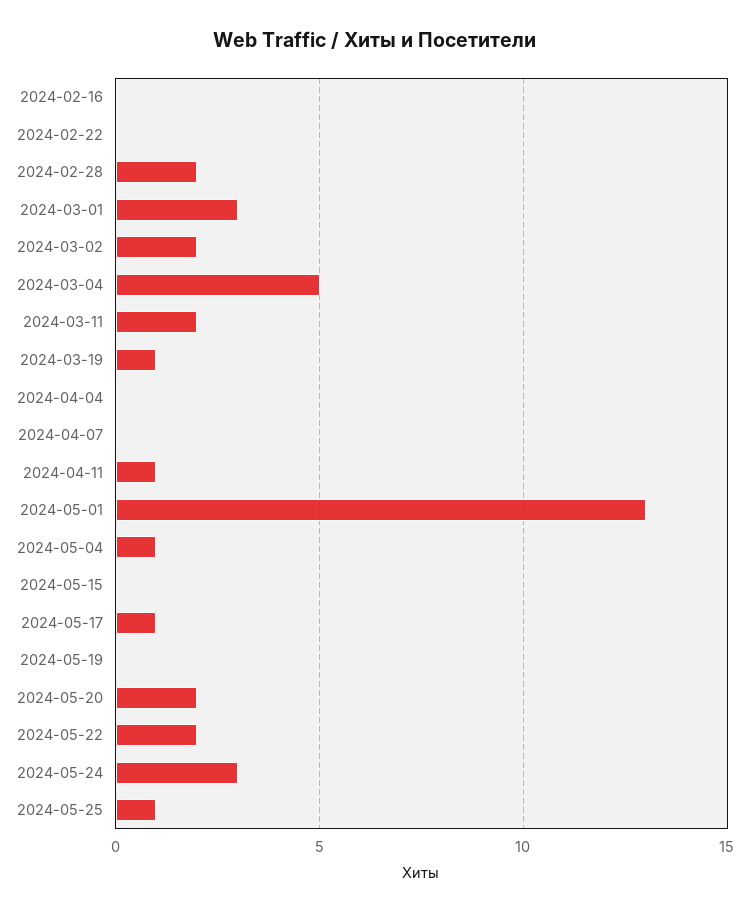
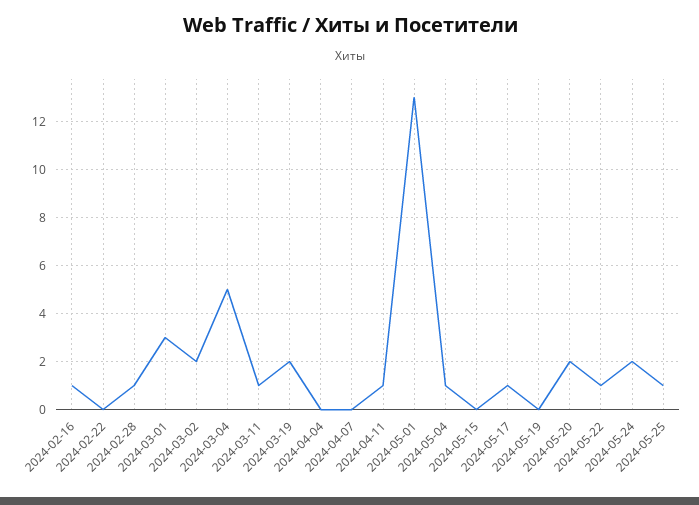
2024-02-16: 0 -> 1
2024-02-28: 2 -> 1
2024-03-11: 2 -> 1
2024-03-19: 1 -> 2
2024-05-22: 2 -> 1
2024-05-24: 3 -> 2

